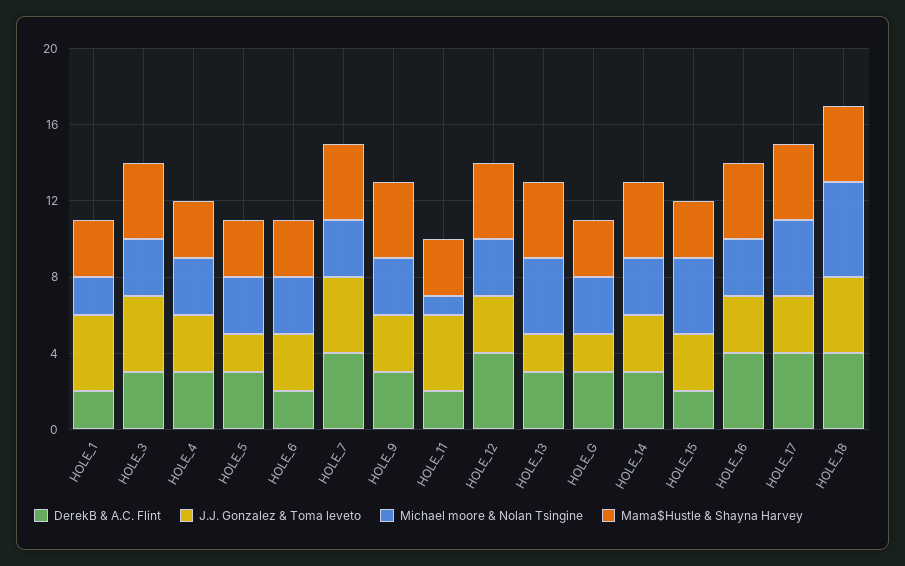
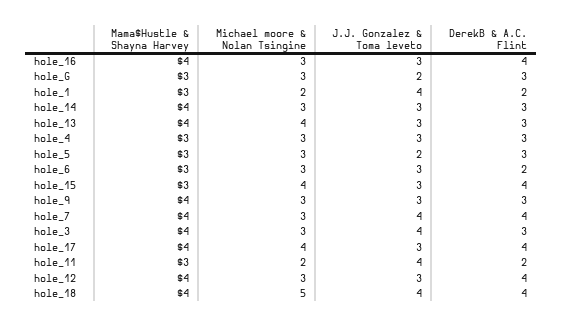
Michael moore & Nolan Tsingine, HOLE_11: 1 -> 2
J.J. Gonzalez & Toma leveto, HOLE_13: 2 -> 3
DerekB & A.C. Flint, HOLE_15: 2 -> 4

